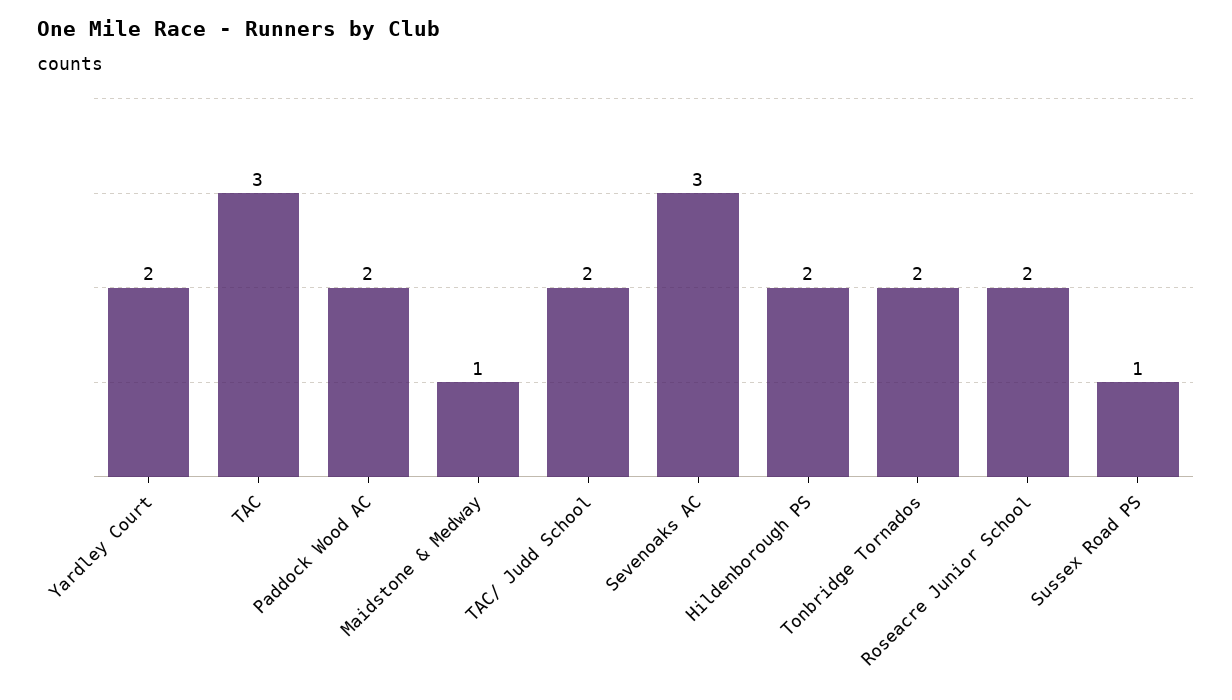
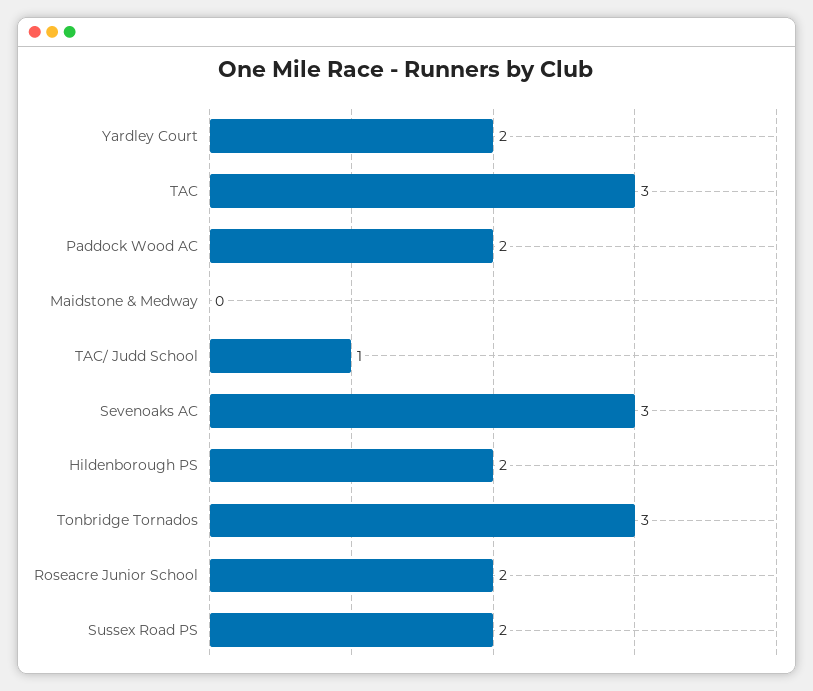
Maidstone & Medway: 1 -> 0
TAC/ Judd School: 2 -> 1
Tonbridge Tornados: 2 -> 3
Sussex Road PS: 1 -> 2

